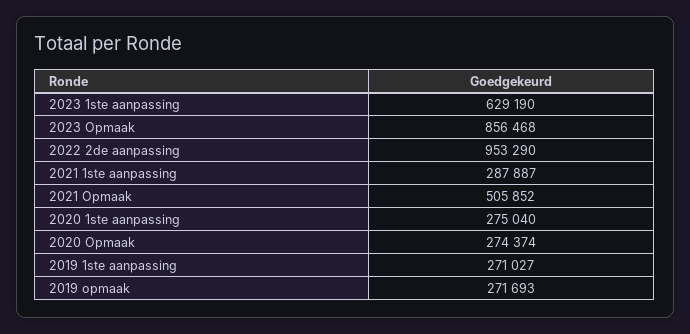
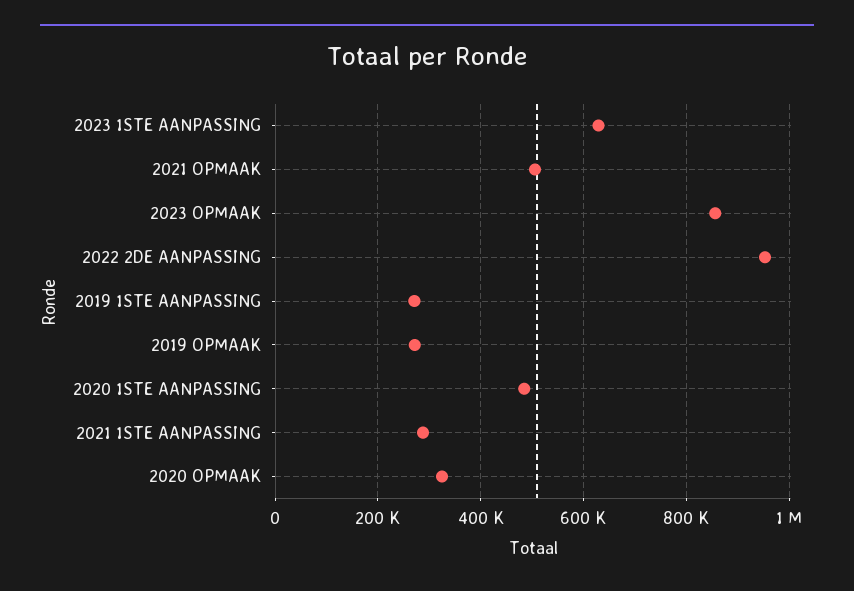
2020 1ste aanpassing: 275040 -> 480000
2020 Opmaak: 274374 -> 320000

